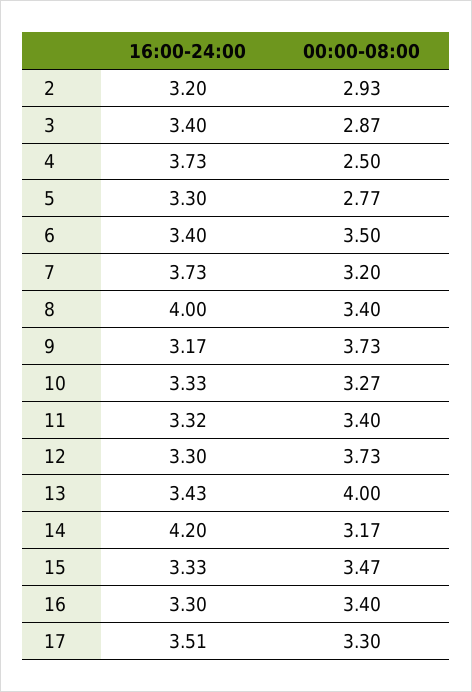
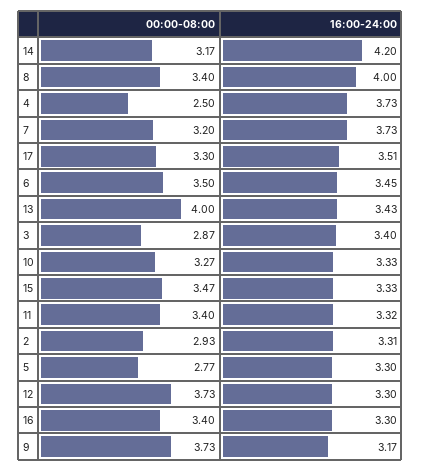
16:00-24:00, 2: 3.2 -> 3.31
16:00-24:00, 6: 3.4 -> 3.45

